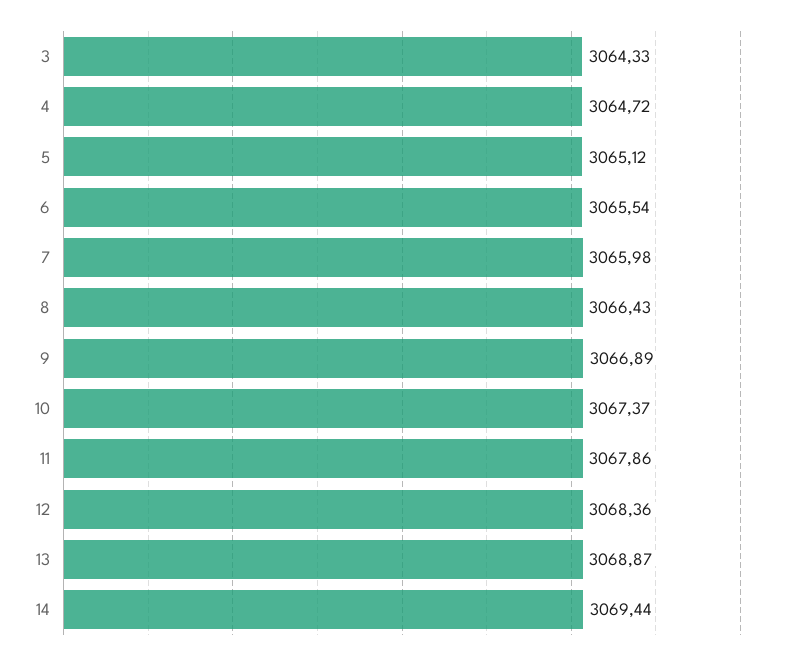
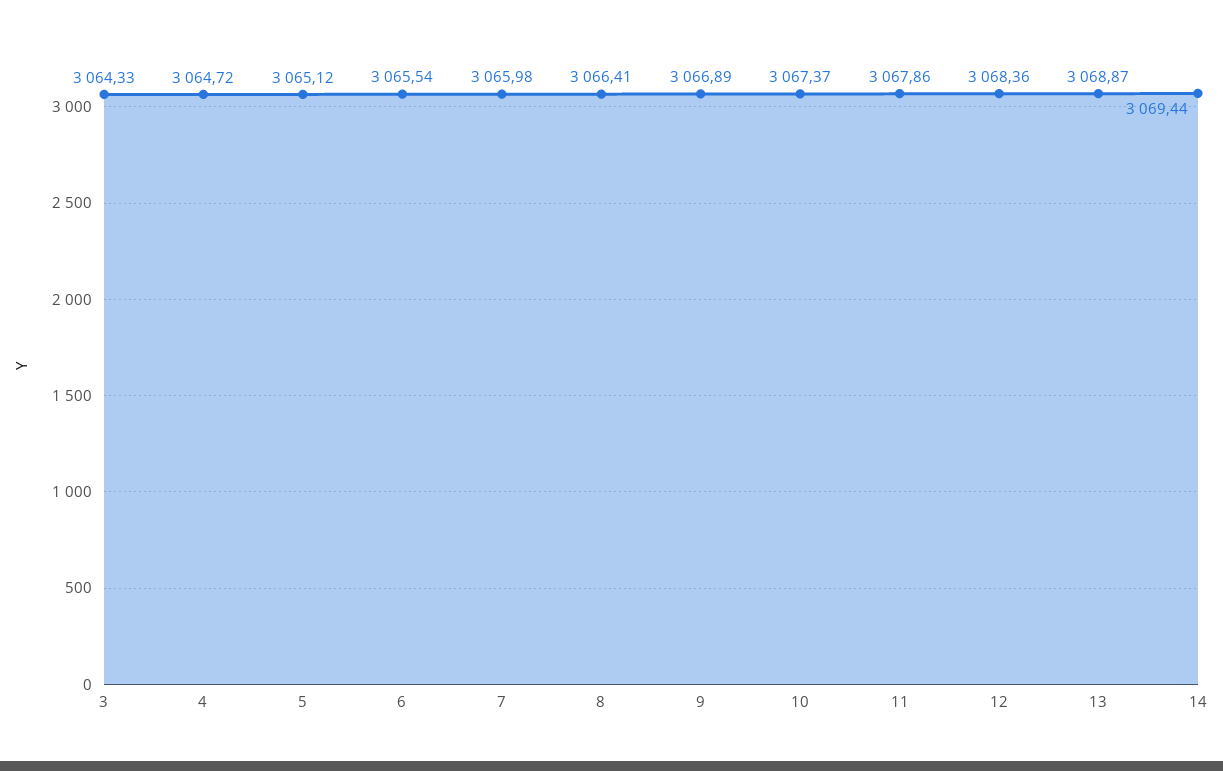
8: 3066.43 -> 3066.41

